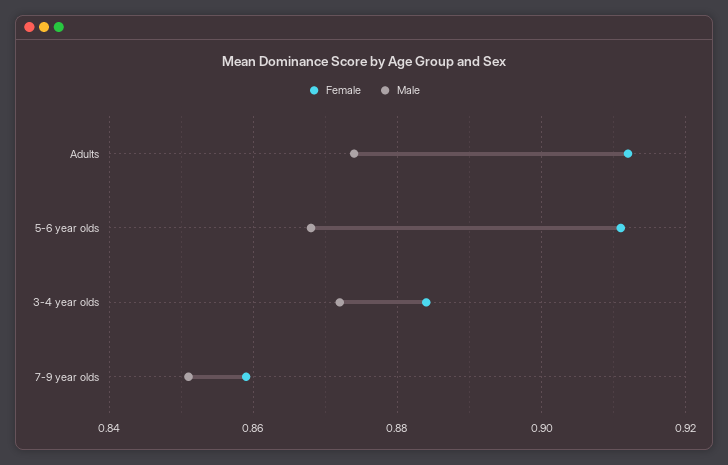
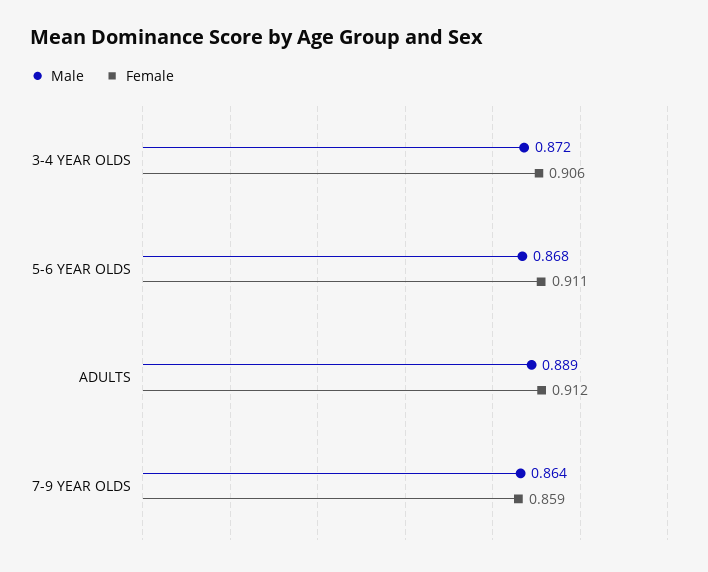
Male, Adults: 0.875 -> 0.889
Female, 3-4 year olds: 0.885 -> 0.906
Male, 7-9 year olds: 0.85 -> 0.864

